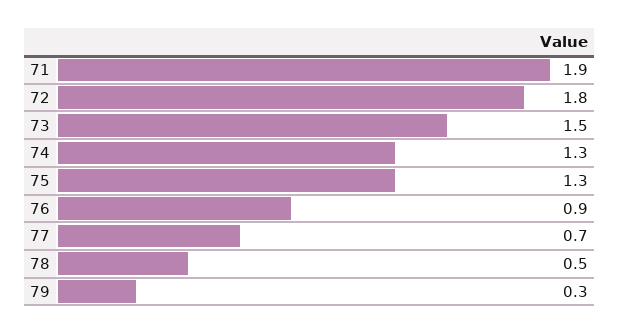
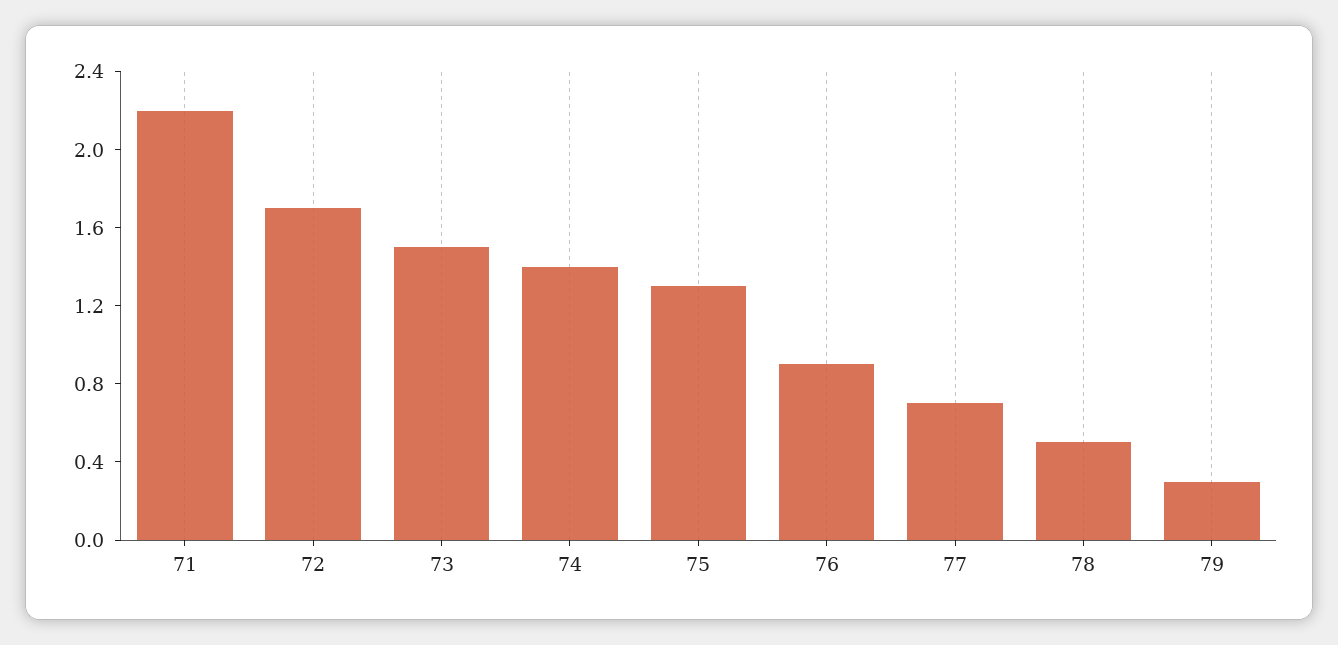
71: 1.9 -> 2.2
72: 1.8 -> 1.7
74: 1.3 -> 1.4

